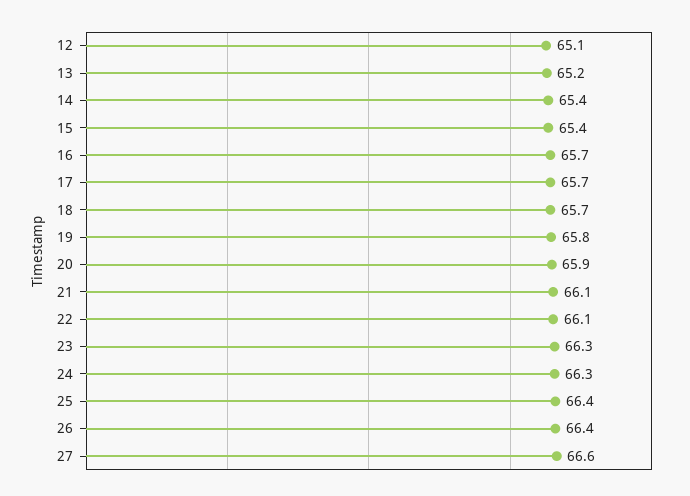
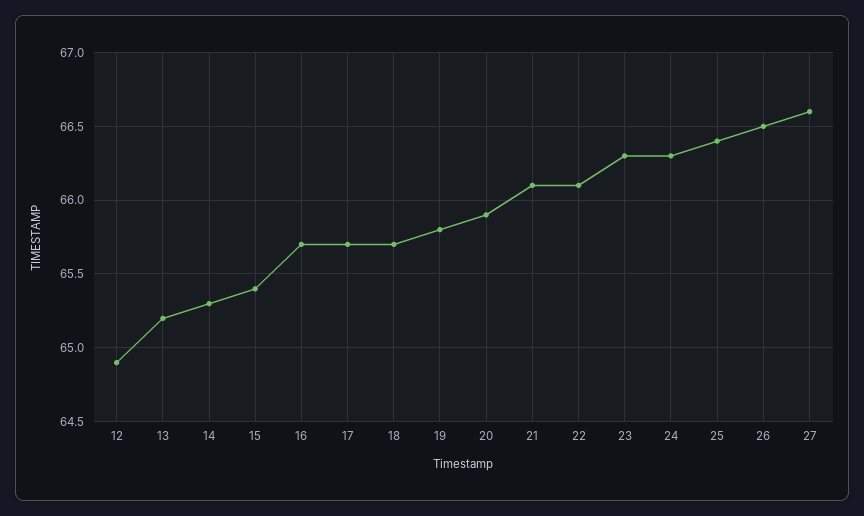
12: 65.1 -> 64.9
14: 65.4 -> 65.3
26: 66.4 -> 66.5

